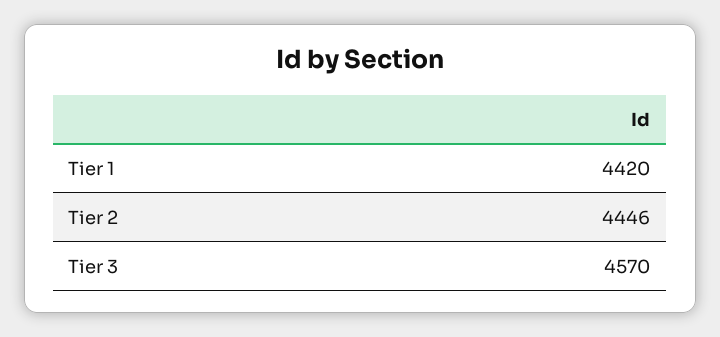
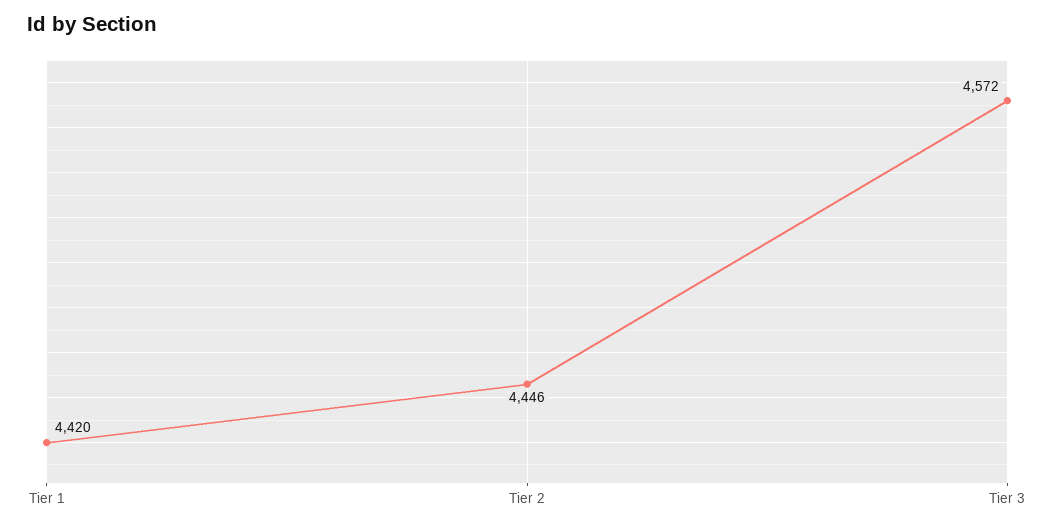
Tier 3: 4570 -> 4572

